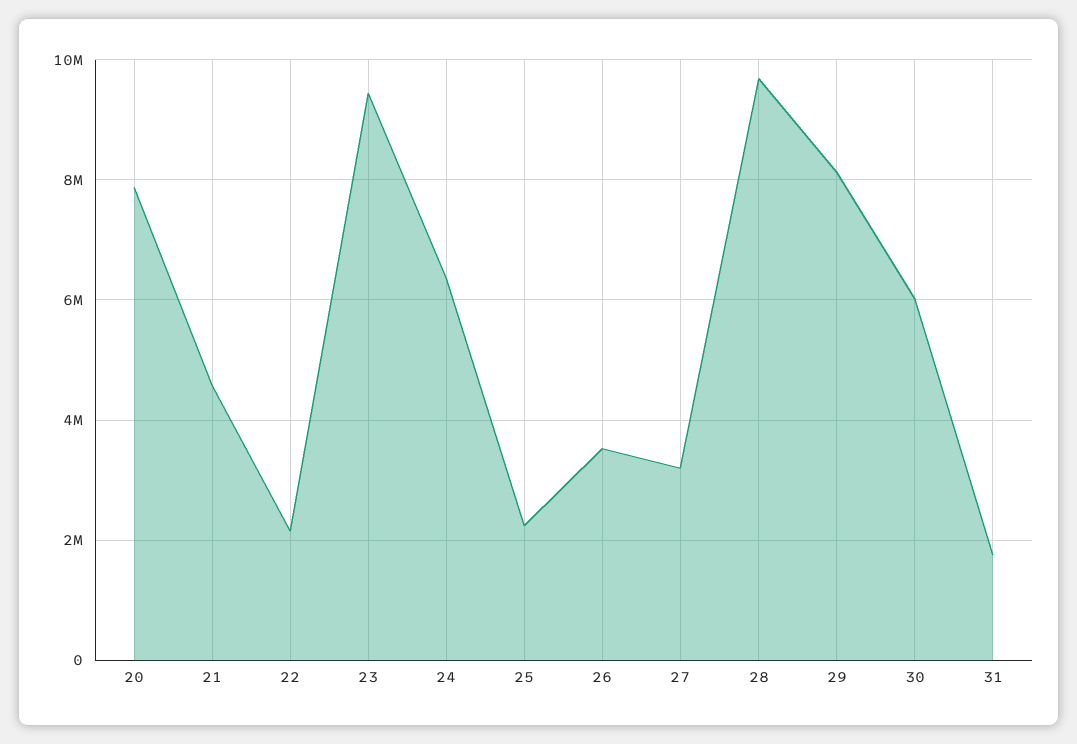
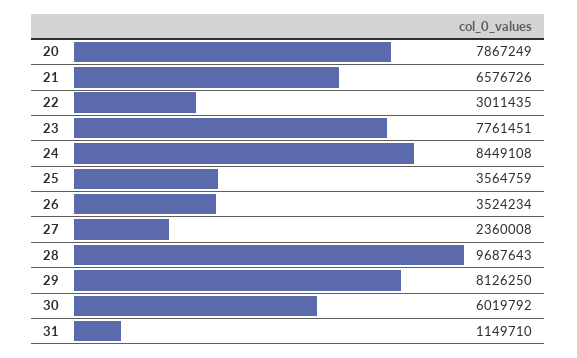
21: 4600000 -> 6576726
22: 2200000 -> 3011435
23: 9400000 -> 7761451
24: 6400000 -> 8449108
25: 2200000 -> 3564759
27: 3200000 -> 2360008
31: 1800000 -> 1149710

